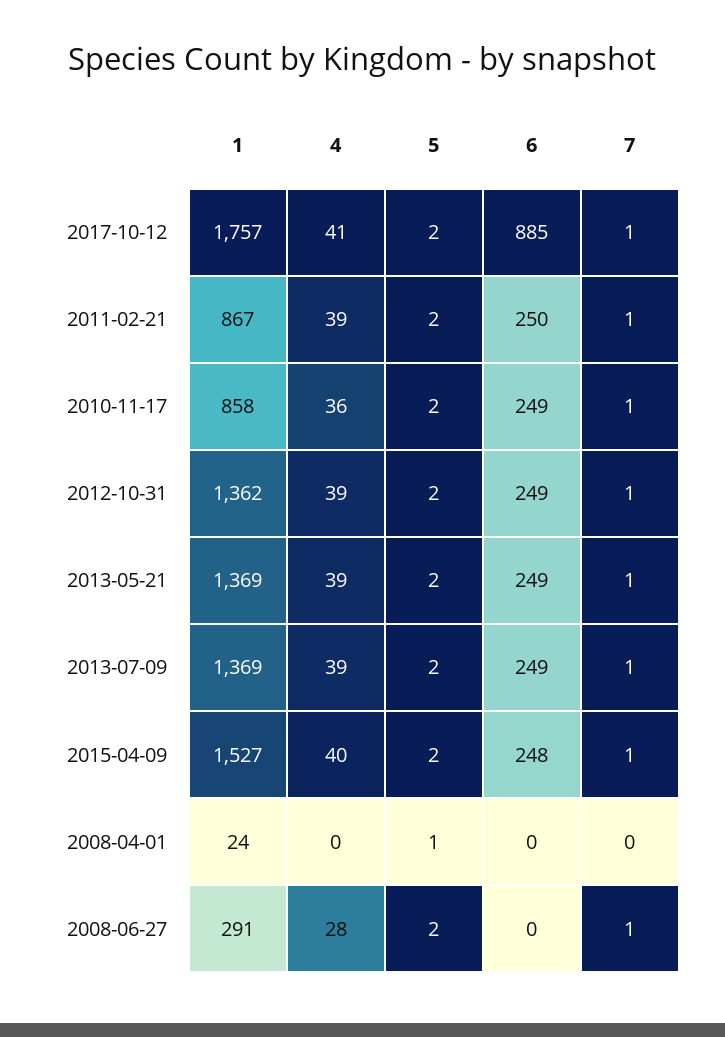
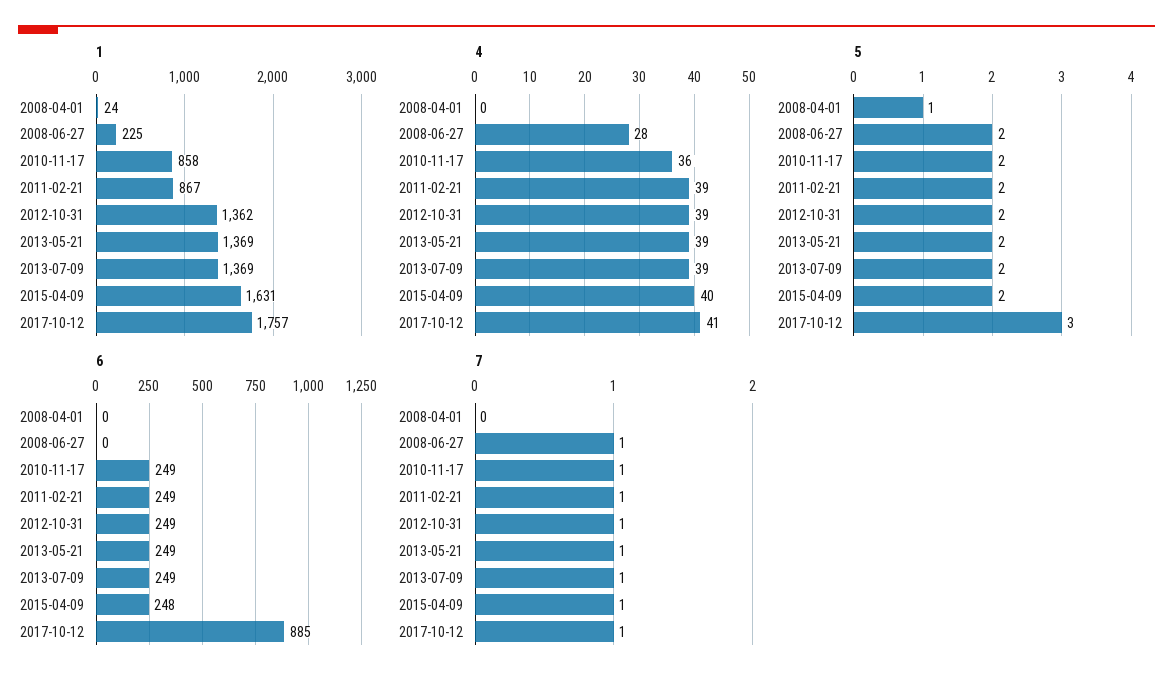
5, 2017-10-12: 2 -> 3
6, 2011-02-21: 250 -> 249
1, 2015-04-09: 1527 -> 1631
1, 2008-06-27: 291 -> 225

